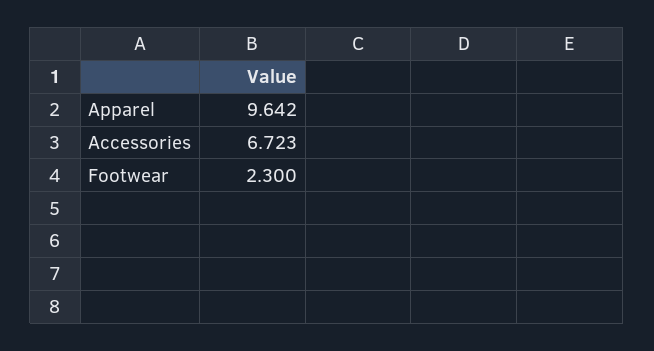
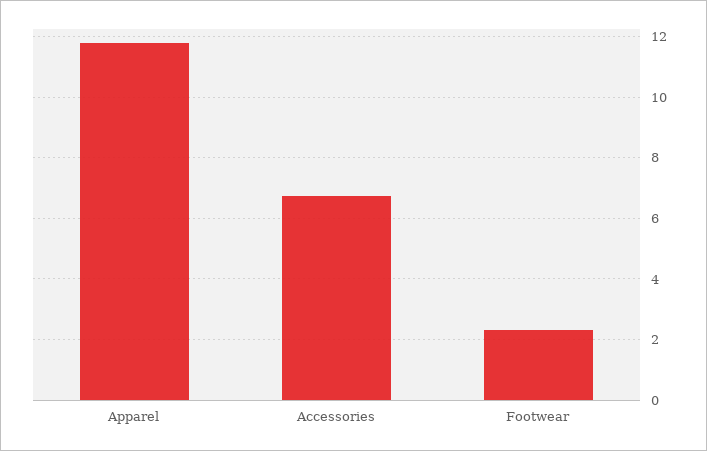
Apparel: 9.642 -> 11.8

